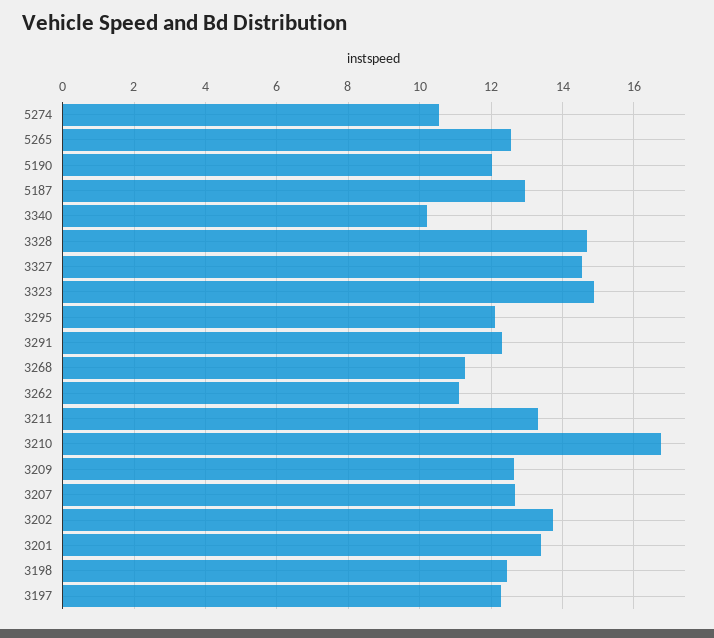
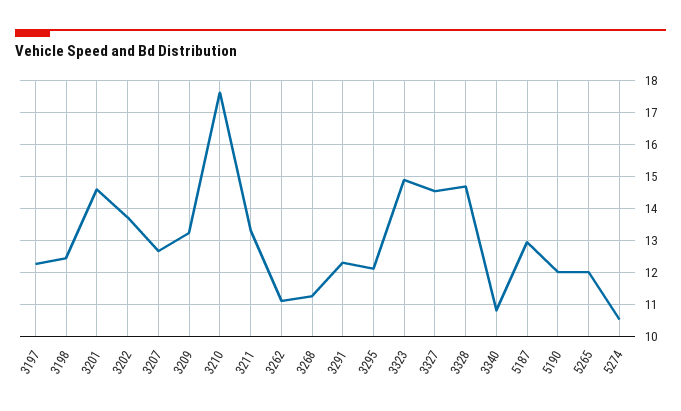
5265: 12.6 -> 12
3340: 10.2 -> 10.8
3210: 16.8 -> 17.6
3209: 12.6 -> 13.2
3201: 13.4 -> 14.6

